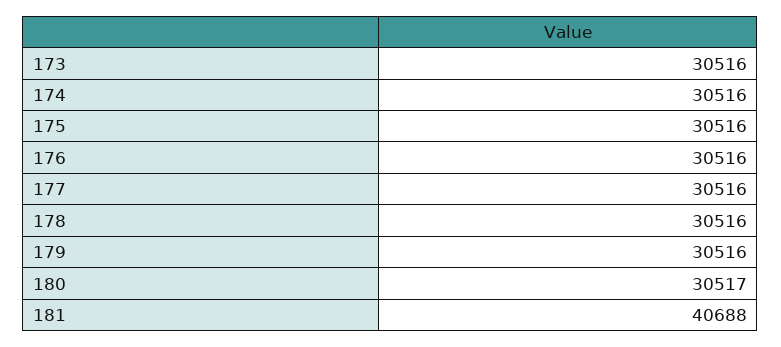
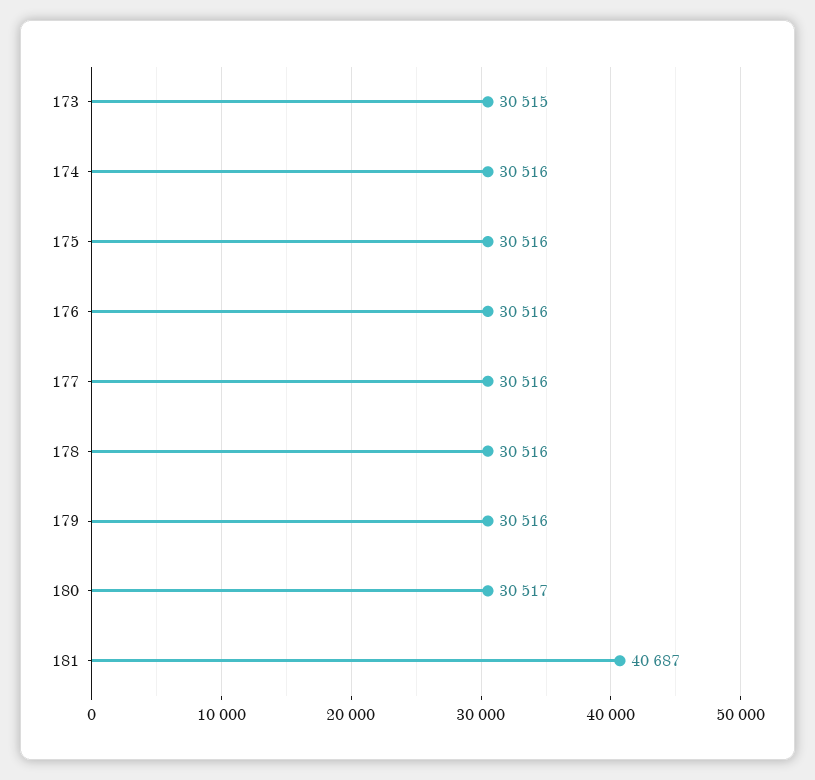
173: 30516 -> 30515
181: 40688 -> 40687

